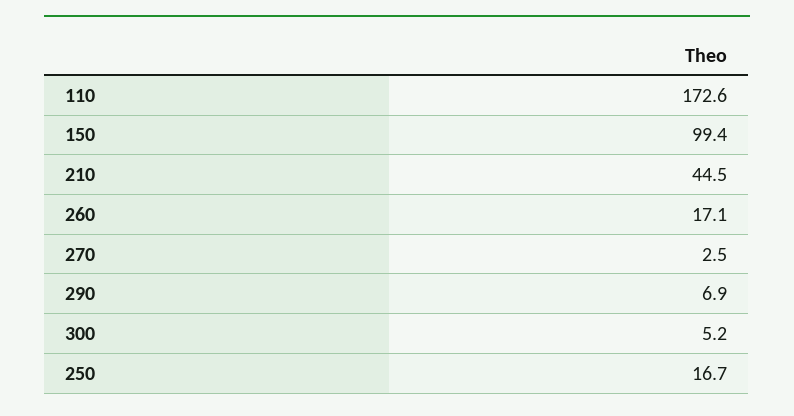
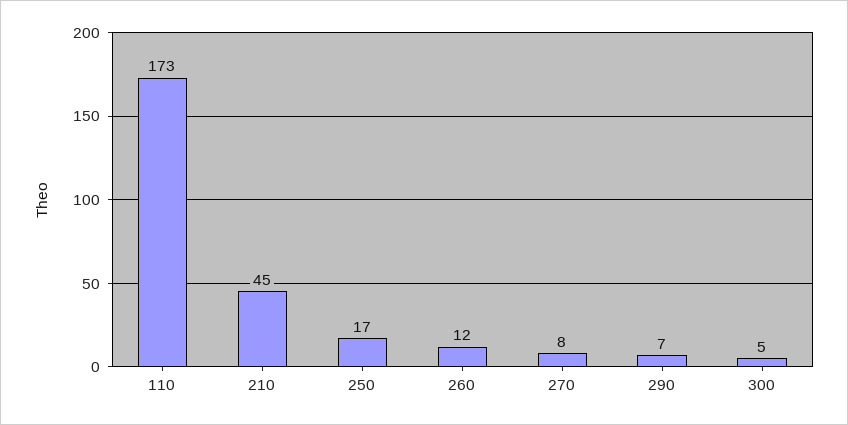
150: 99.4 -> none
260: 17.1 -> 12
270: 2.5 -> 8

